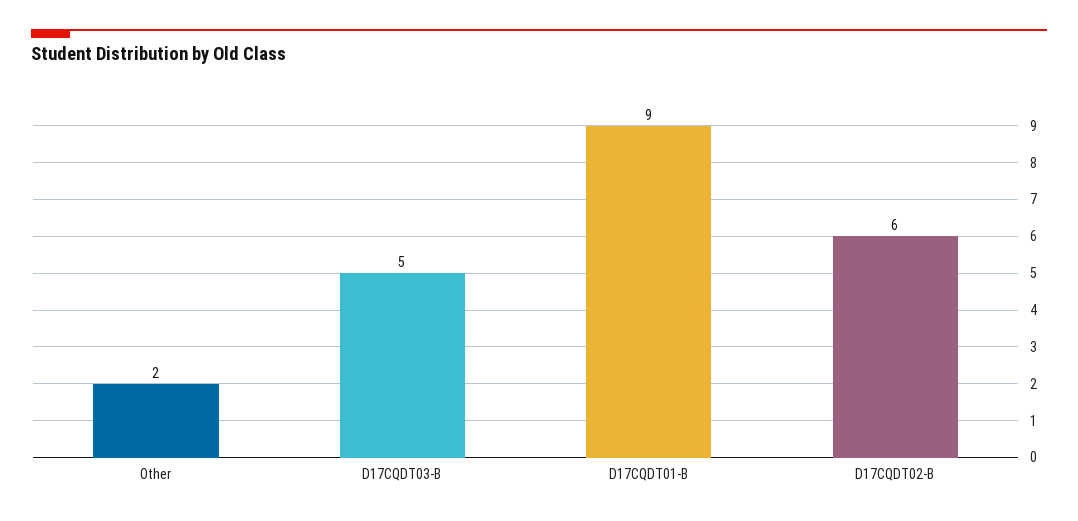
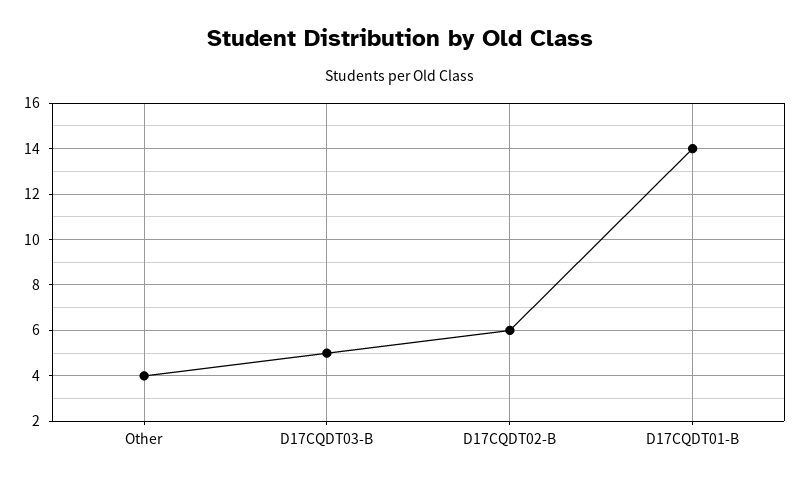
Other: 2 -> 4
D17CQDT01-B: 9 -> 14

